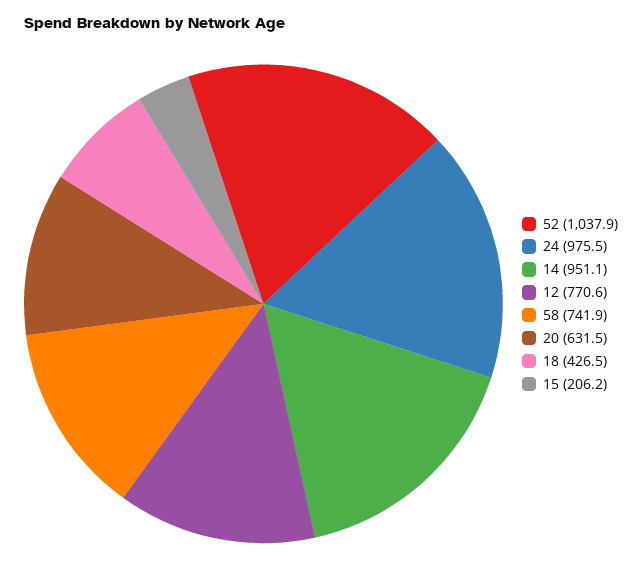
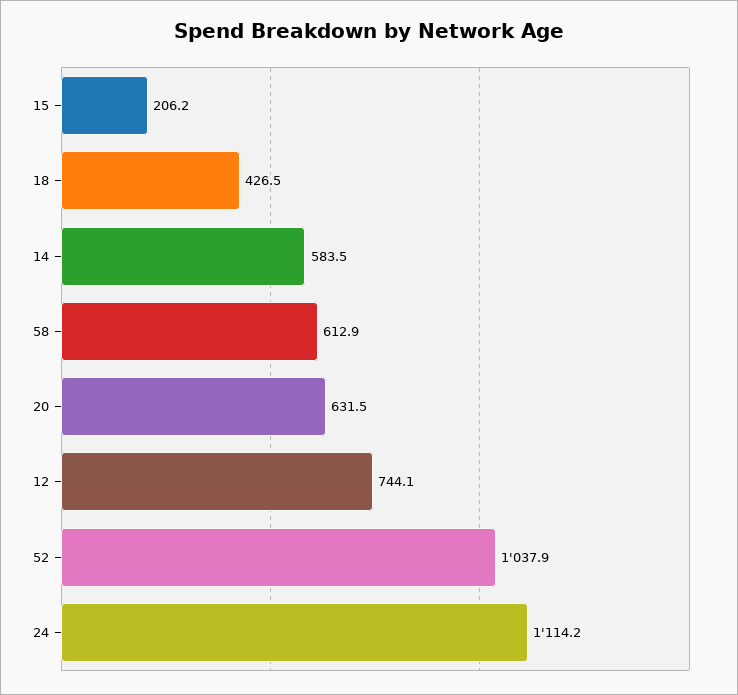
24: 975.5 -> 1114.2
14: 951.1 -> 583.5
12: 770.6 -> 744.1
58: 741.9 -> 612.9

